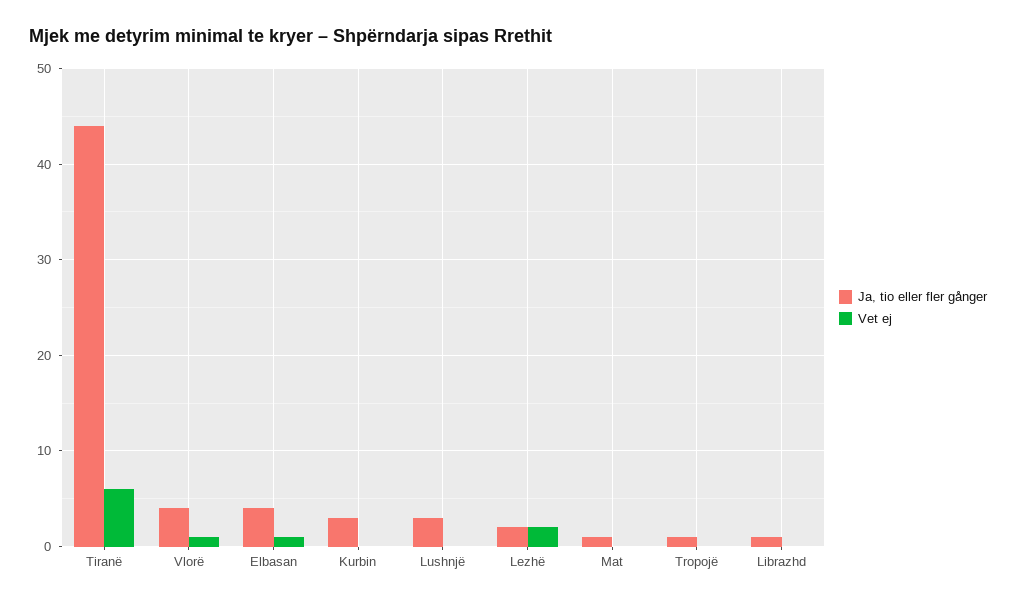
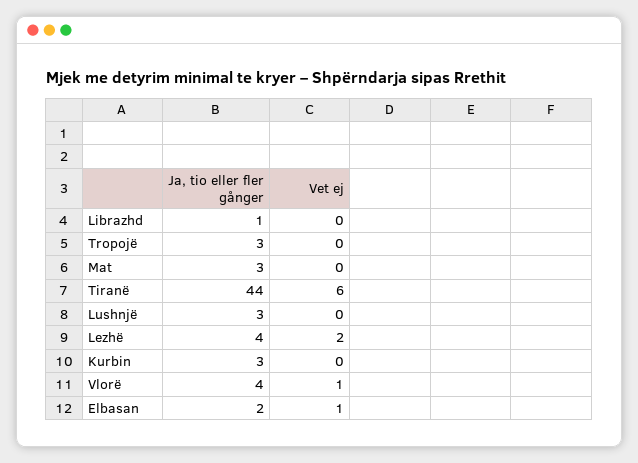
Ja, tio eller fler gånger, Elbasan: 4 -> 2
Ja, tio eller fler gånger, Lezhë: 2 -> 4
Ja, tio eller fler gånger, Mat: 1 -> 3
Ja, tio eller fler gånger, Tropojë: 1 -> 3

